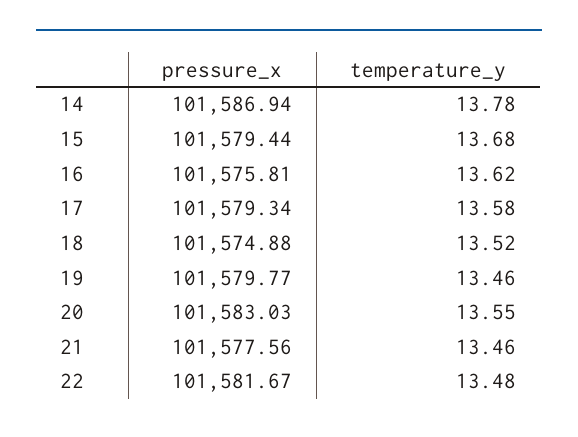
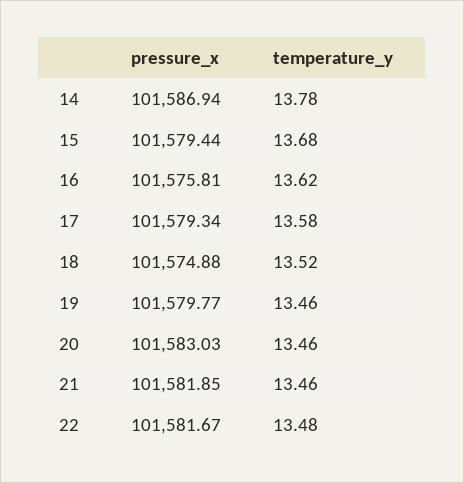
temperature_y, 20: 13.55 -> 13.46
pressure_x, 21: 101577.56 -> 101581.85

